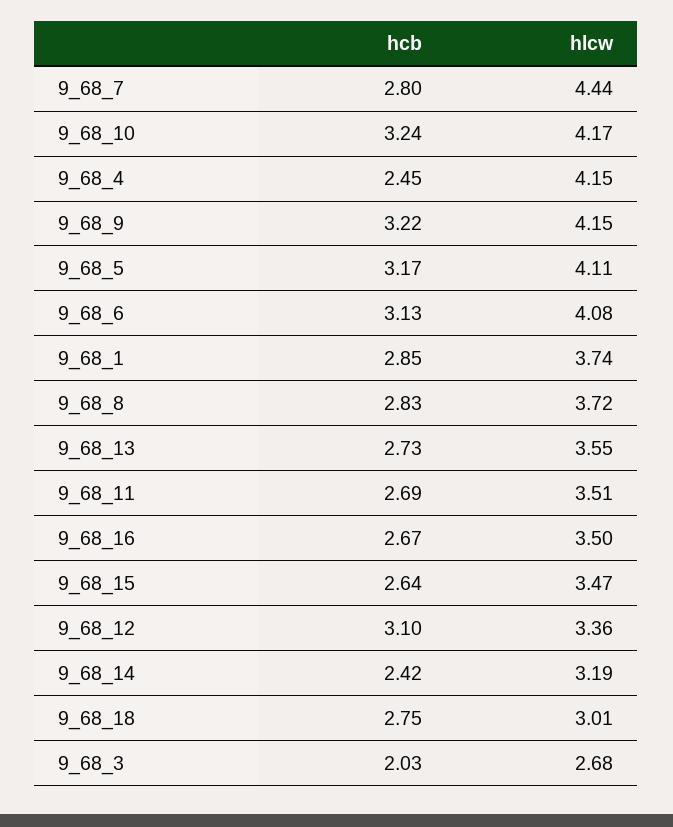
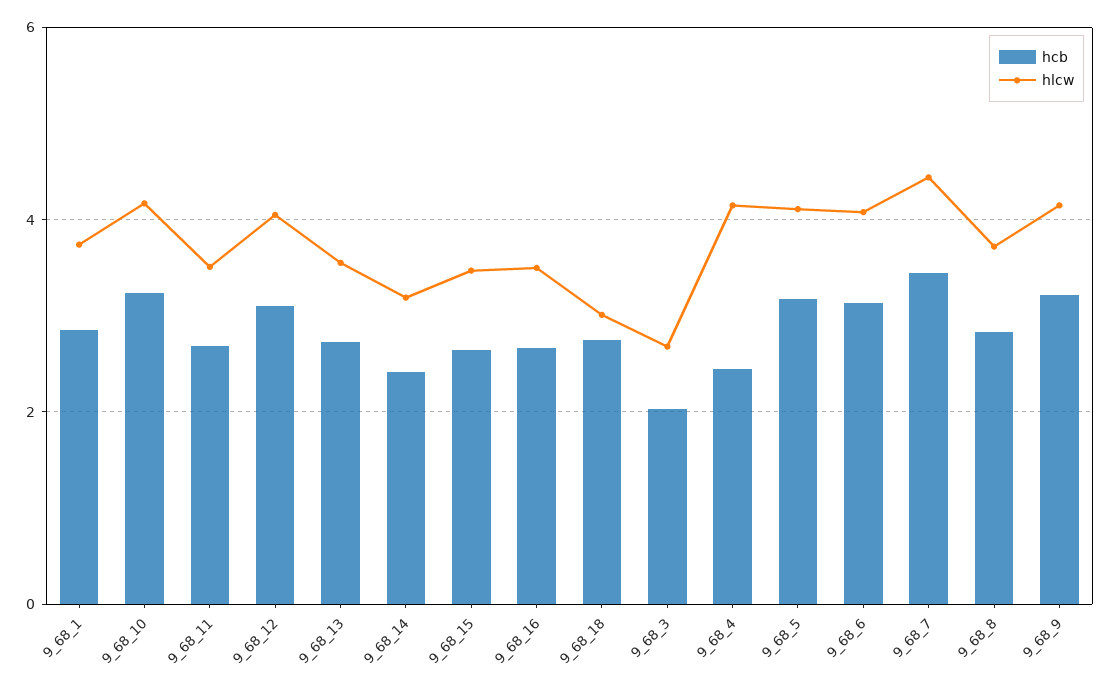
hcb, 9_68_7: 2.8 -> 3.4
hlcw, 9_68_12: 3.36 -> 4

